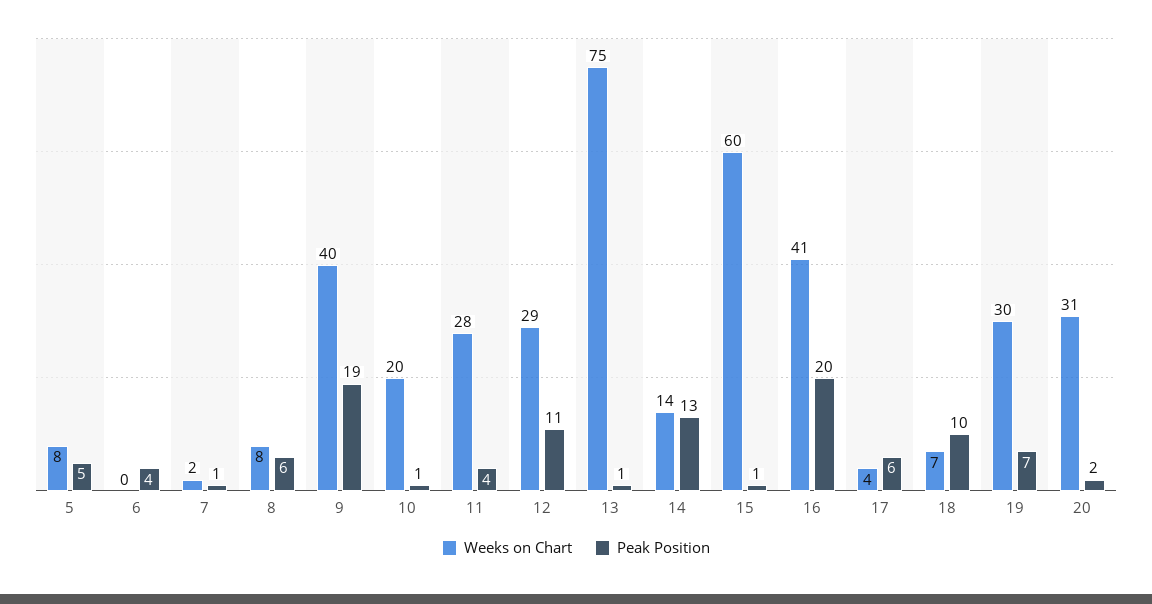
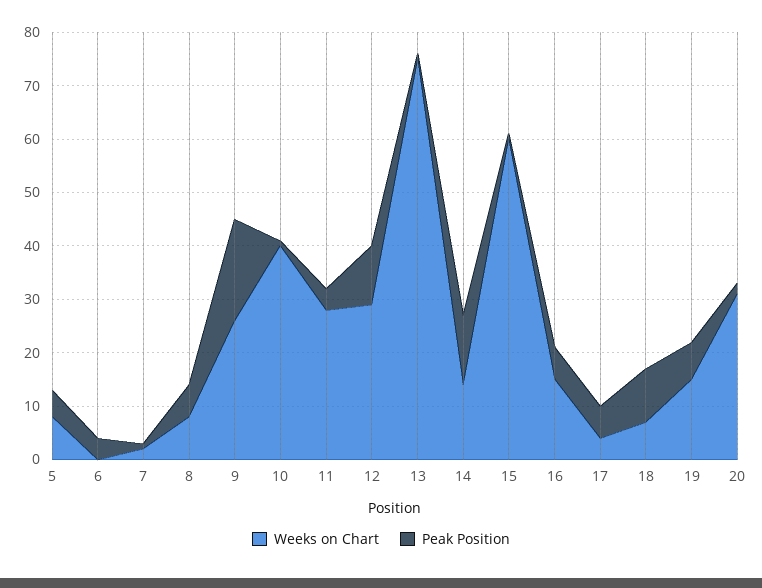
Weeks on Chart, 9: 40 -> 25
Weeks on Chart, 10: 20 -> 40
Weeks on Chart, 16: 41 -> 15
Peak Position, 16: 20 -> 5
Weeks on Chart, 19: 30 -> 15

